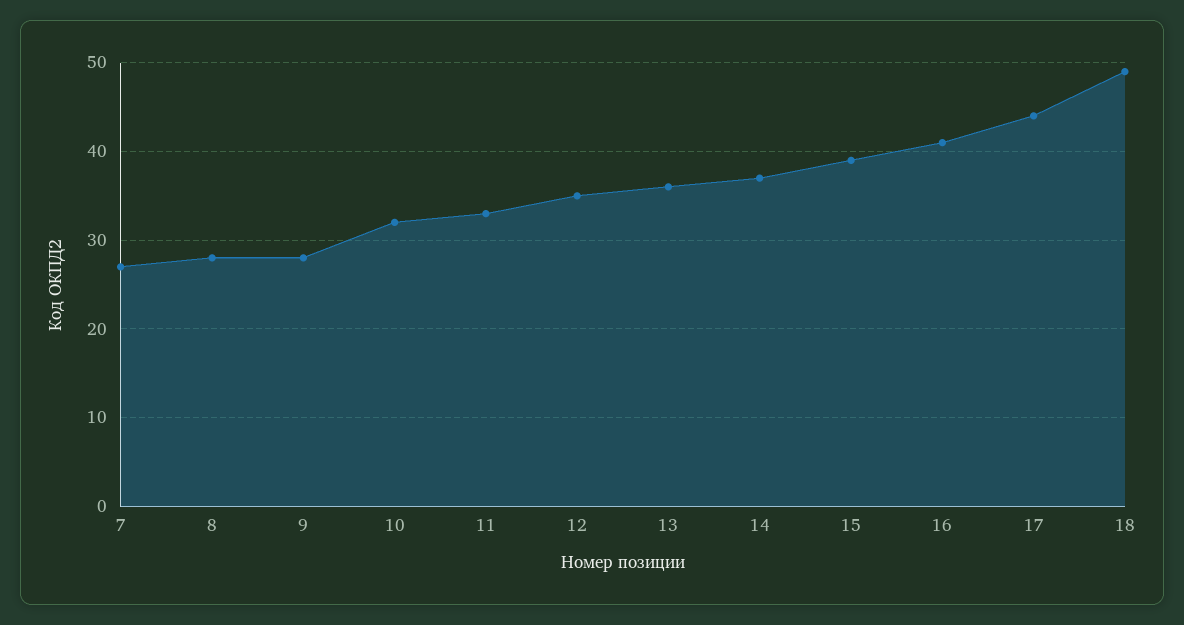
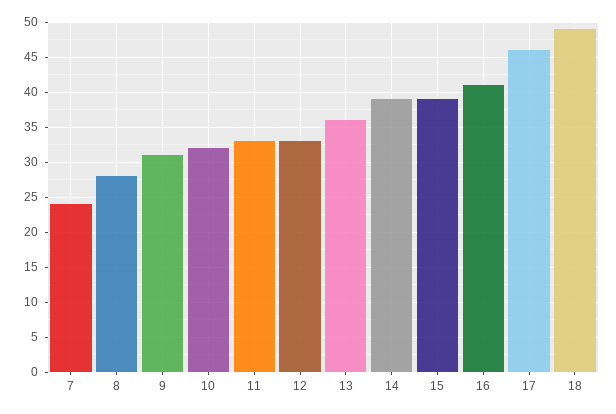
7: 27 -> 24
9: 28 -> 31
12: 35 -> 33
14: 37 -> 39
17: 44 -> 46

